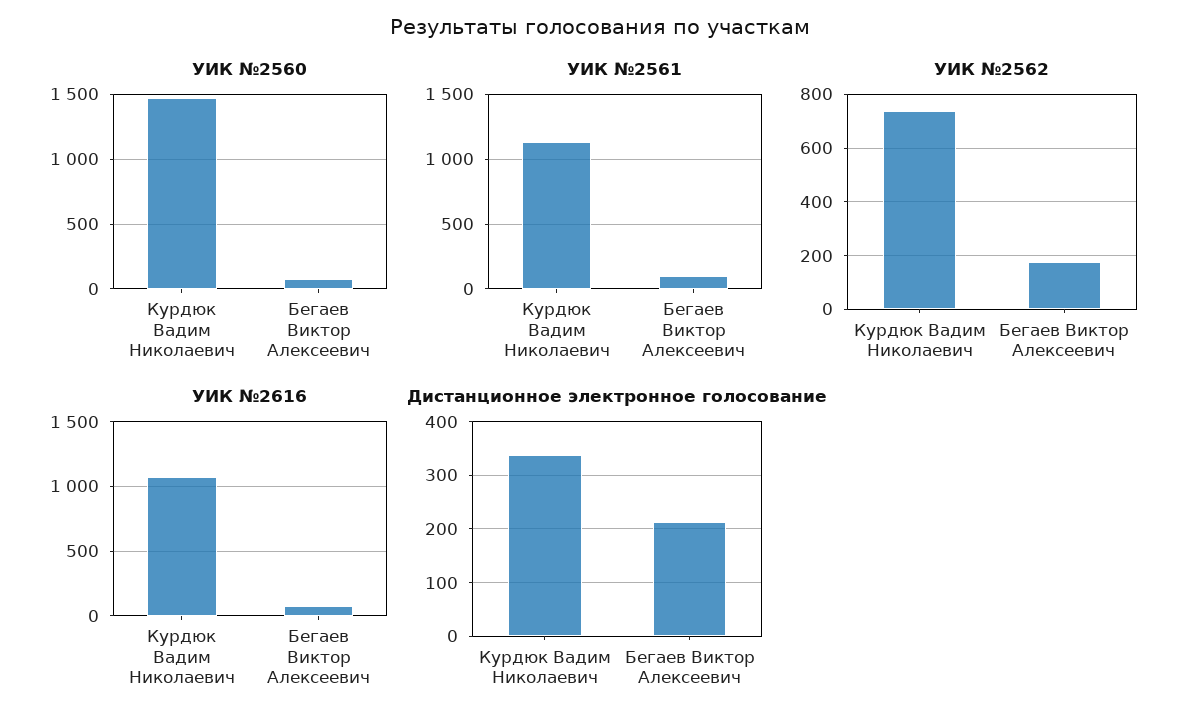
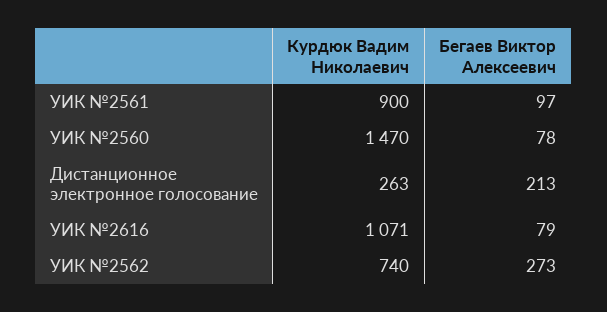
УИК №2561, Курдюк Вадим Николаевич: 1150 -> 900
УИК №2562, Бегаев Виктор Алексеевич: 175 -> 273
Дистанционное электронное голосование, Курдюк Вадим Николаевич: 340 -> 263

